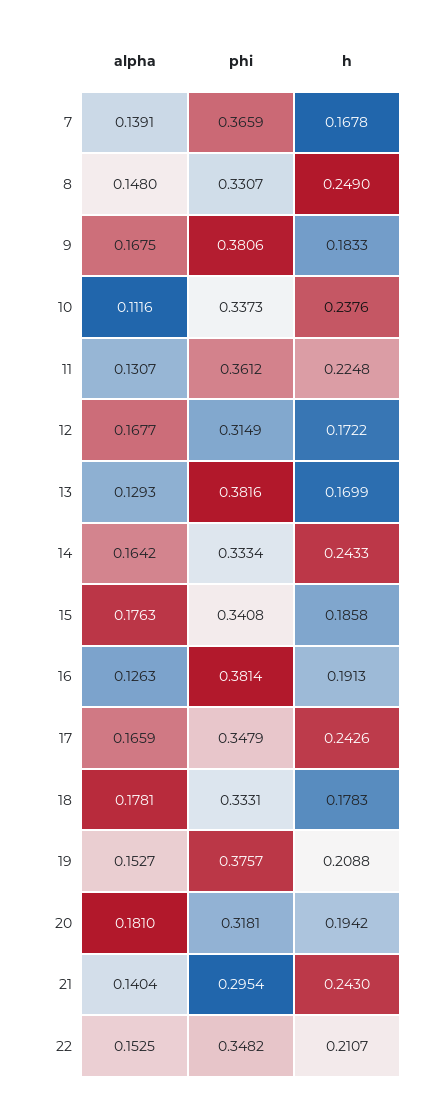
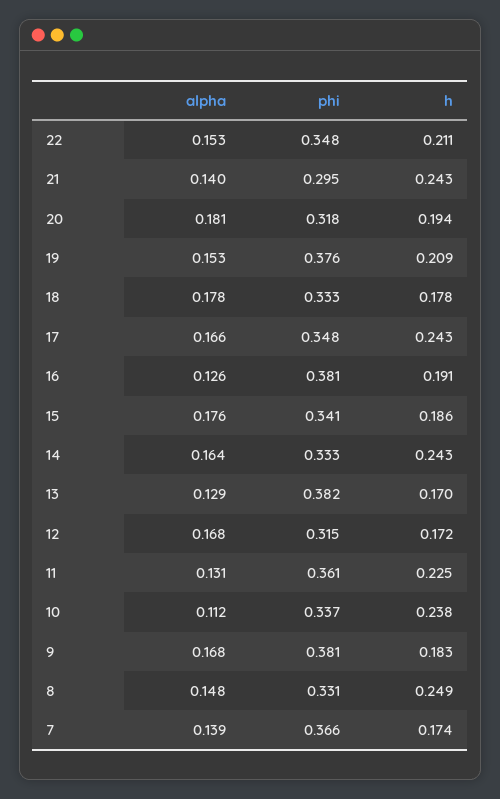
h, 7: 0.1678 -> 0.174

